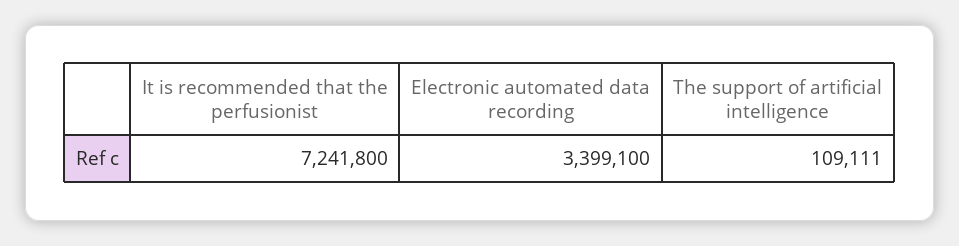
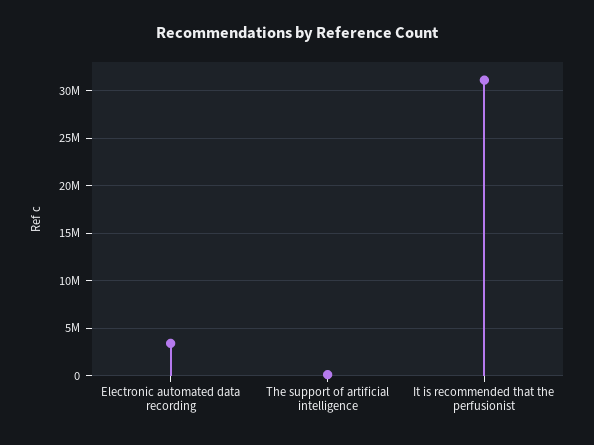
It is recommended that the perfusionist: 7241800 -> 31000000

